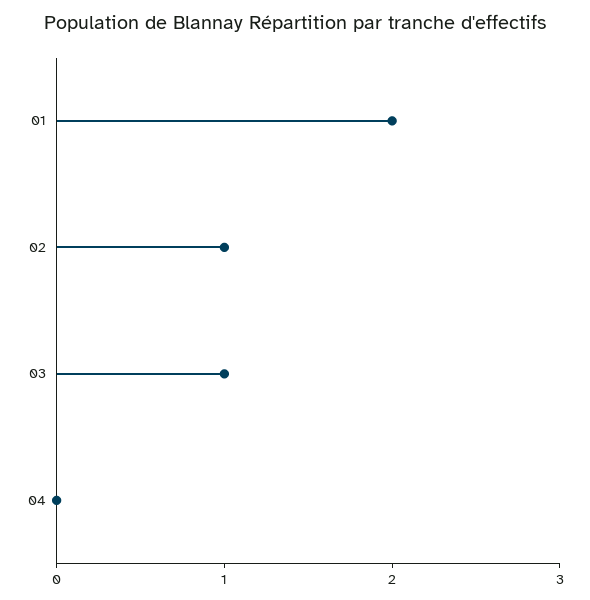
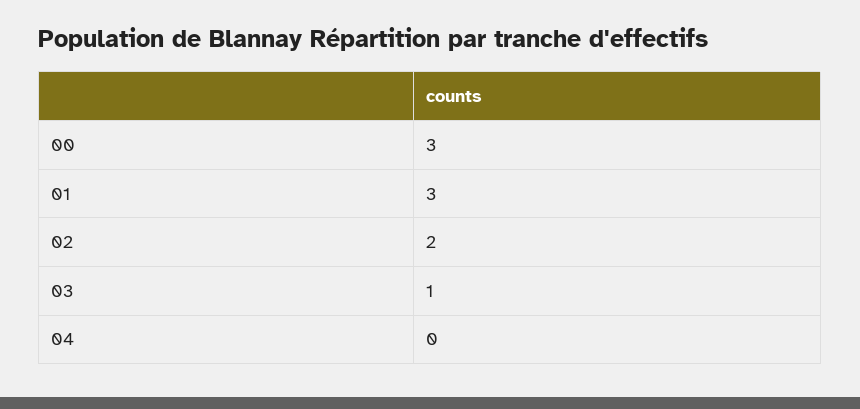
01: 2 -> 3
02: 1 -> 2
00: none -> 3

